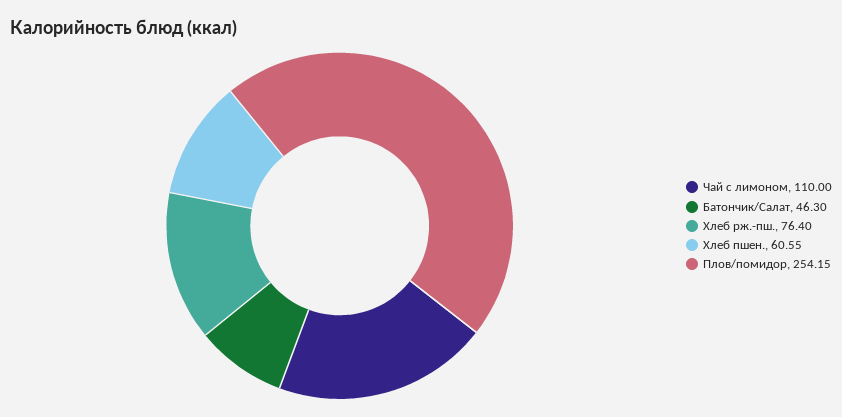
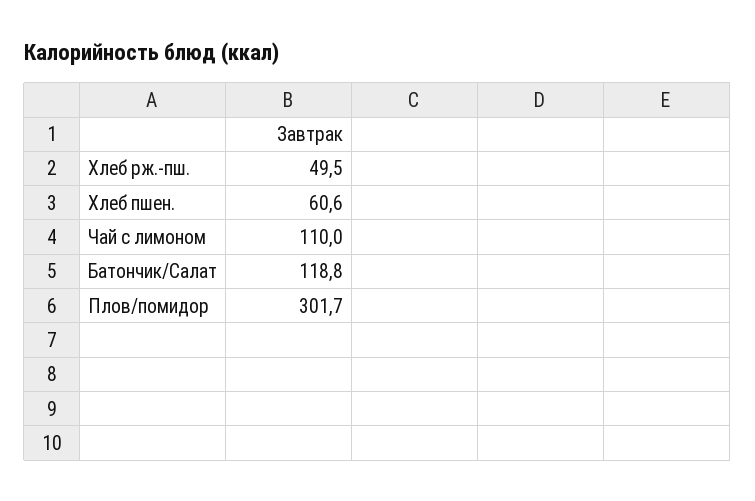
Батончик/Салат: 46.3 -> 118.8
Хлеб рж.-пш.: 76.4 -> 49.5
Плов/помидор: 254.15 -> 301.7

